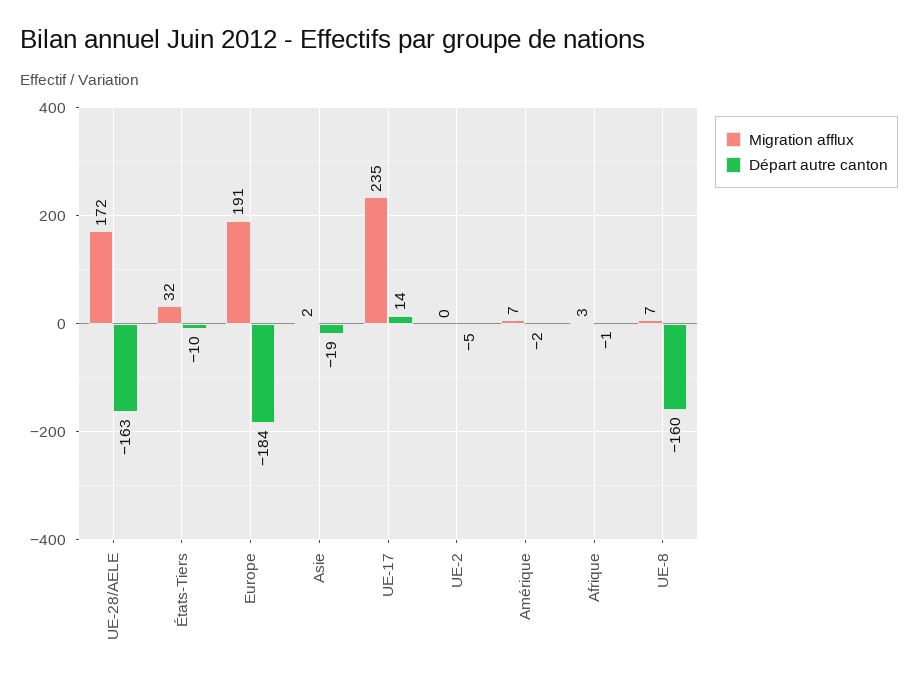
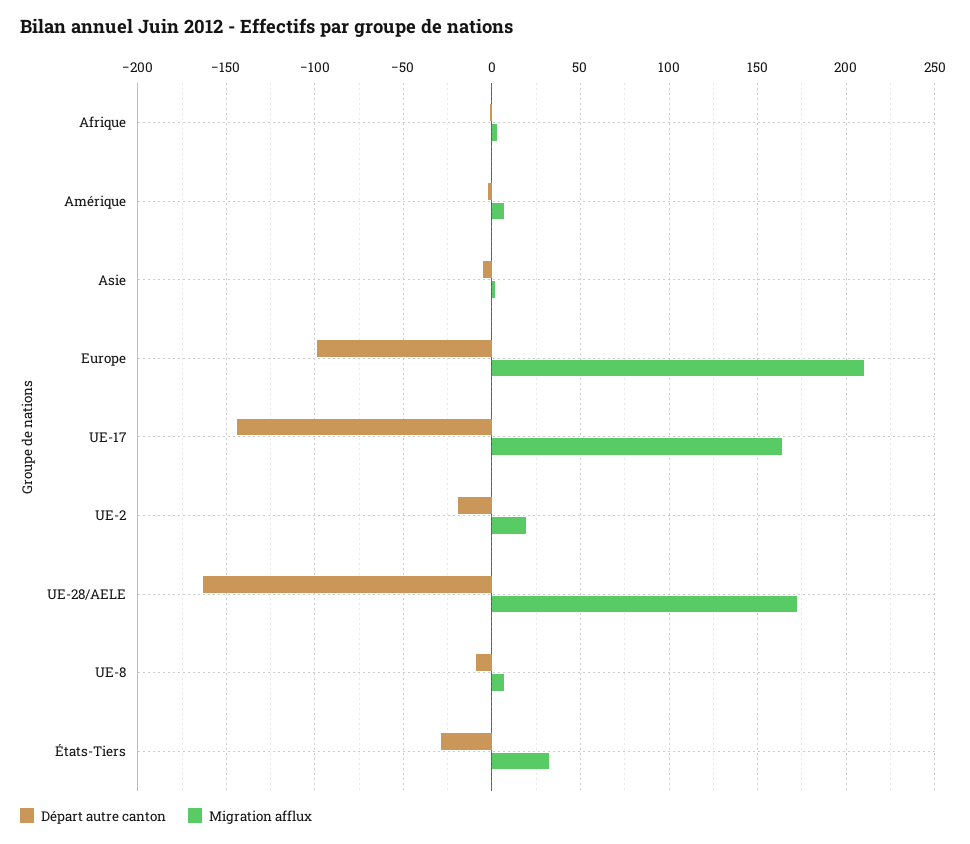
Départ autre canton, États-Tiers: -10 -> -30
Migration afflux, Europe: 191 -> 210
Départ autre canton, Europe: -184 -> -100
Départ autre canton, Asie: -19 -> -5
Migration afflux, UE-17: 235 -> 165
Départ autre canton, UE-17: 14 -> -145
Migration afflux, UE-2: 0 -> 20
Départ autre canton, UE-2: -5 -> -20
Départ autre canton, UE-8: -160 -> -10

